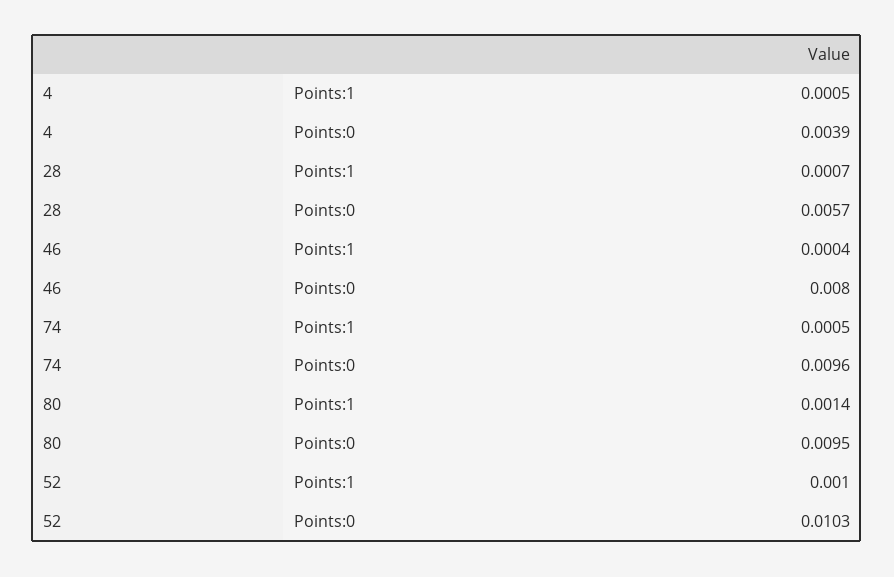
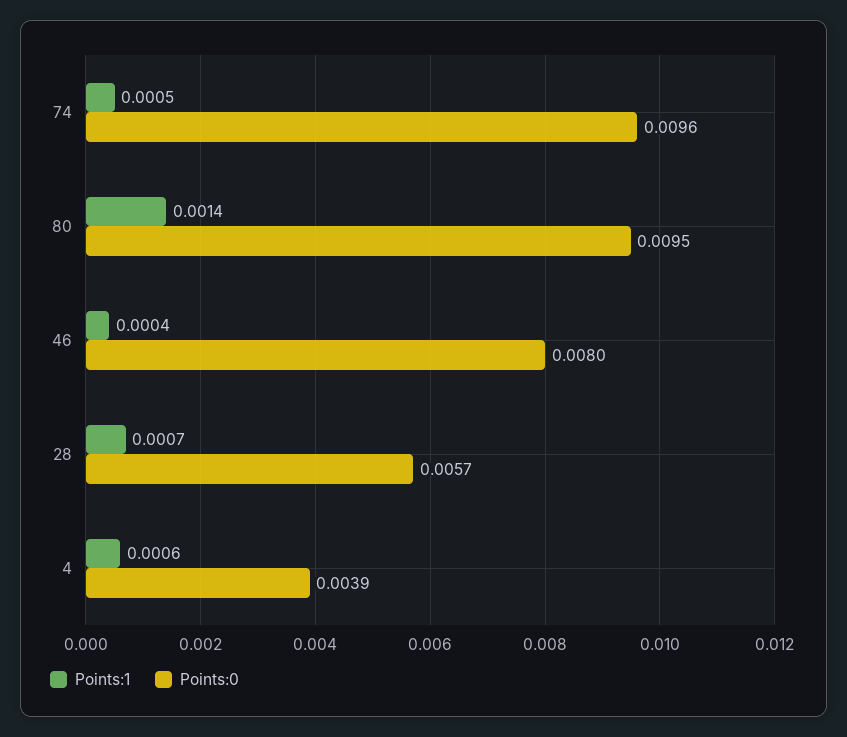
Points:1, 4: 0.0005 -> 0.0006
Points:1, 52: 0.001 -> none
Points:0, 52: 0.0103 -> none

